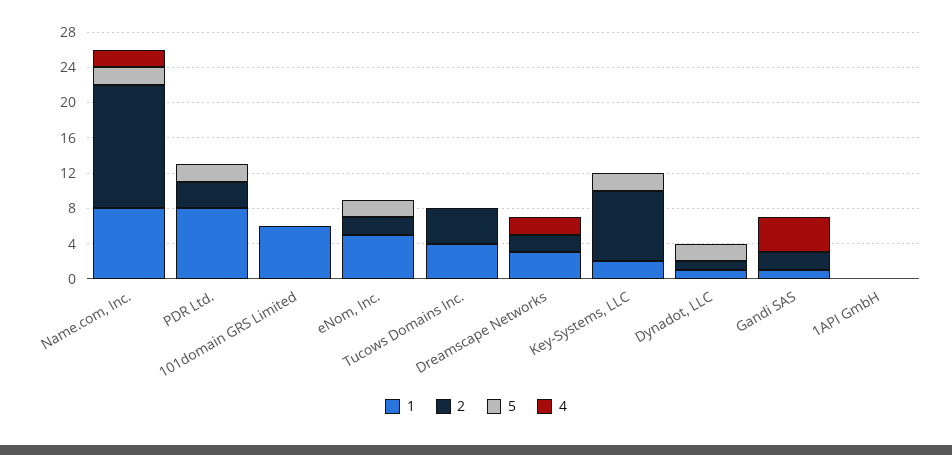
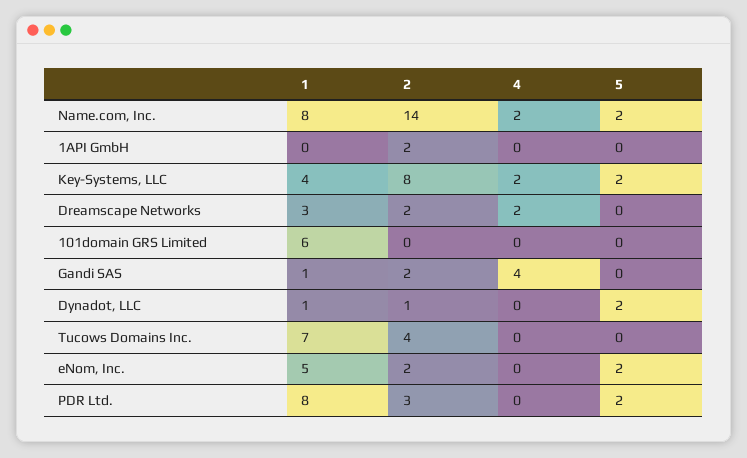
1, Tucows Domains Inc.: 4 -> 7
1, Key-Systems, LLC: 2 -> 4
4, Key-Systems, LLC: 0 -> 2
2, 1API GmbH: 0 -> 2

